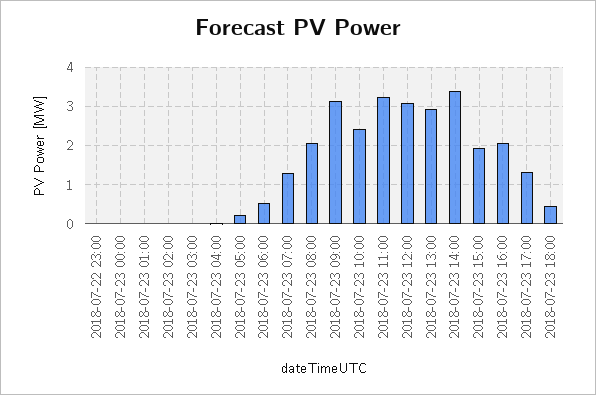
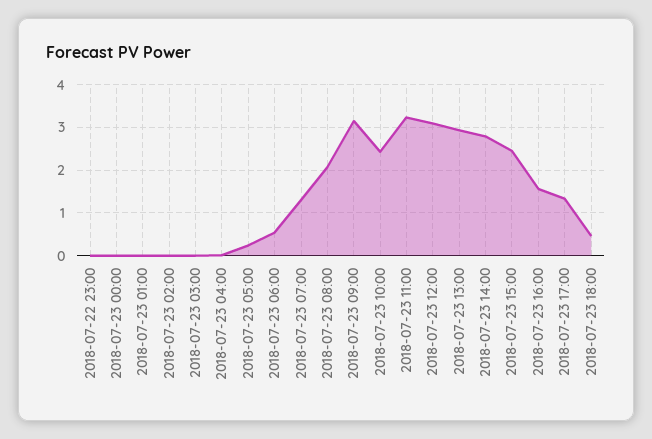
2018-07-23 14:00: 3.4 -> 2.8
2018-07-23 15:00: 2 -> 2.4
2018-07-23 16:00: 2 -> 1.6

